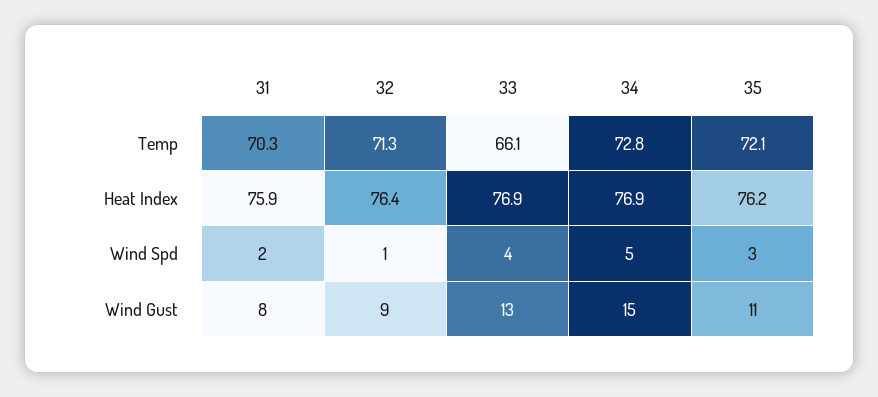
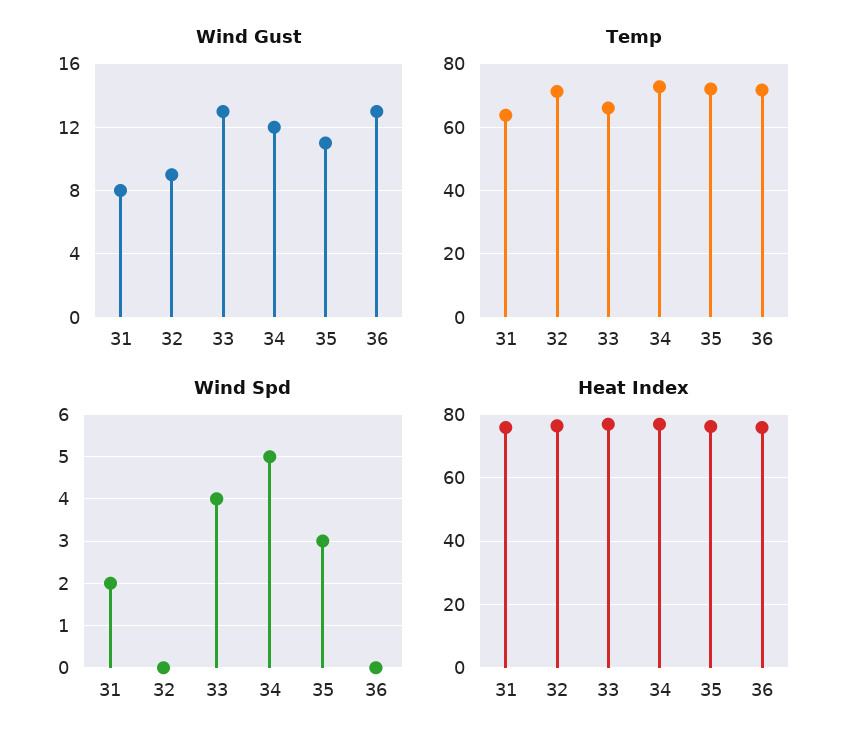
Temp, 31: 70.3 -> 64
Wind Spd, 32: 1 -> 0
Wind Gust, 34: 15 -> 12
Wind Gust, 36: none -> 13
Temp, 36: none -> 72
Wind Spd, 36: none -> 0
Heat Index, 36: none -> 76

